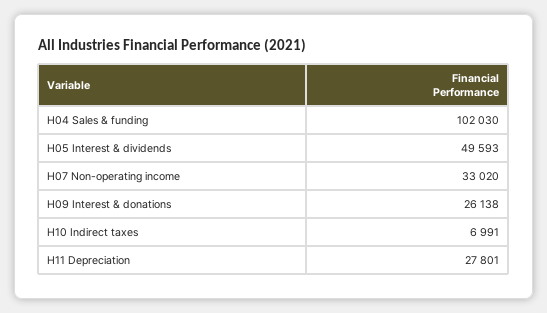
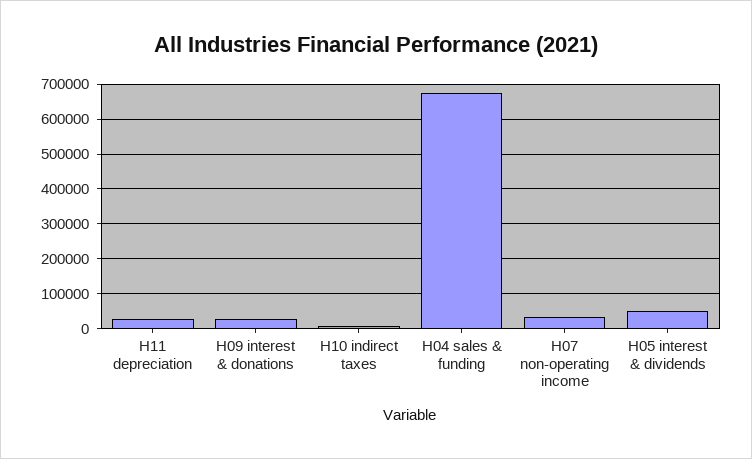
H04 Sales & funding: 102030 -> 680000

